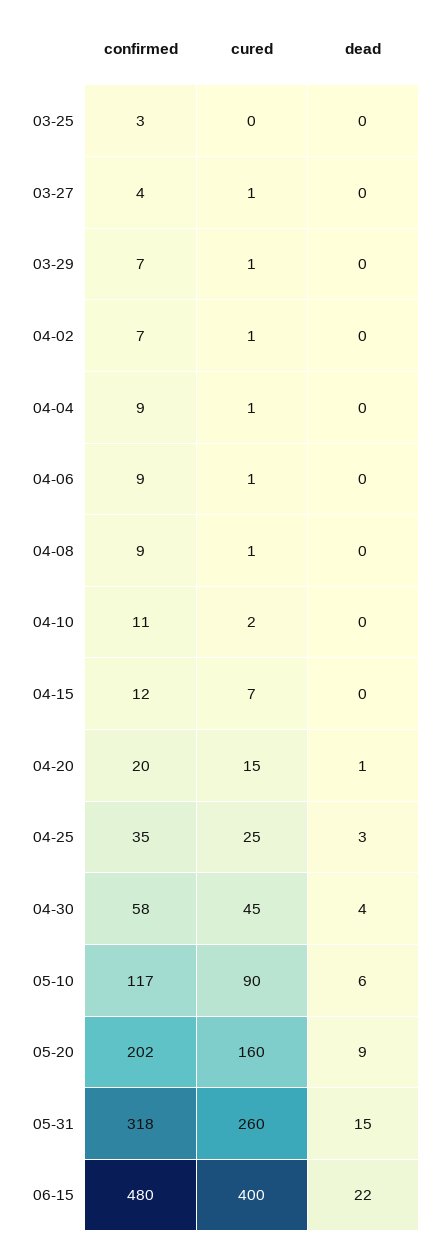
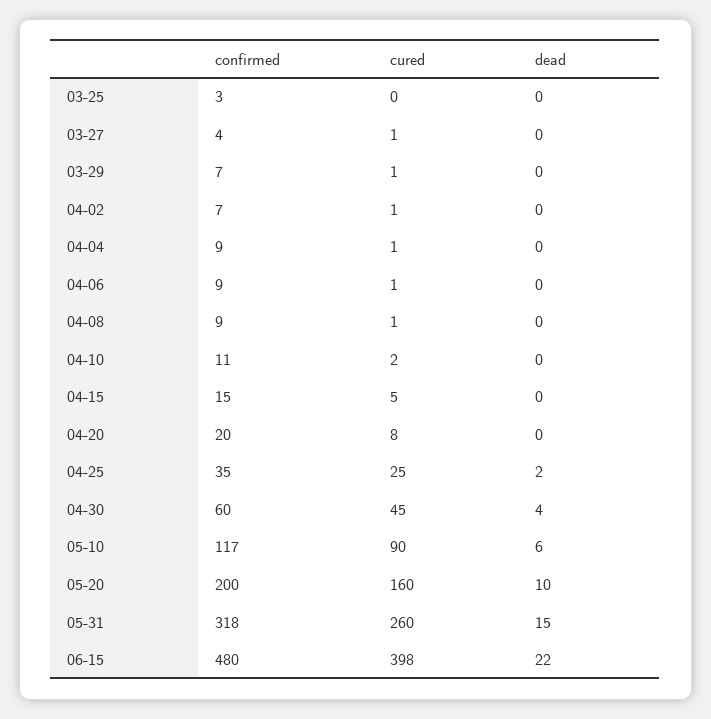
confirmed, 04-15: 12 -> 15
cured, 04-15: 7 -> 5
cured, 04-20: 15 -> 8
dead, 04-20: 1 -> 0
dead, 04-25: 3 -> 2
confirmed, 04-30: 58 -> 60
confirmed, 05-20: 202 -> 200
dead, 05-20: 9 -> 10
cured, 06-15: 400 -> 398

